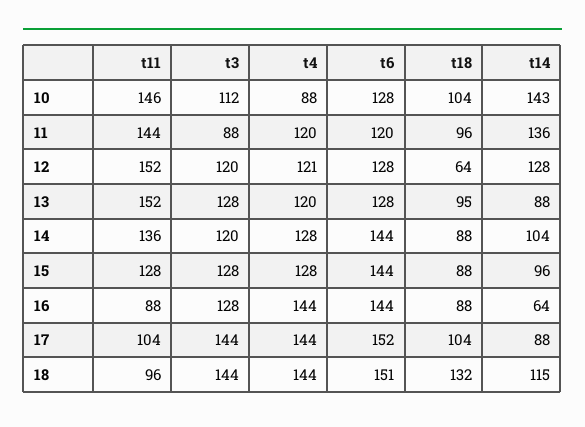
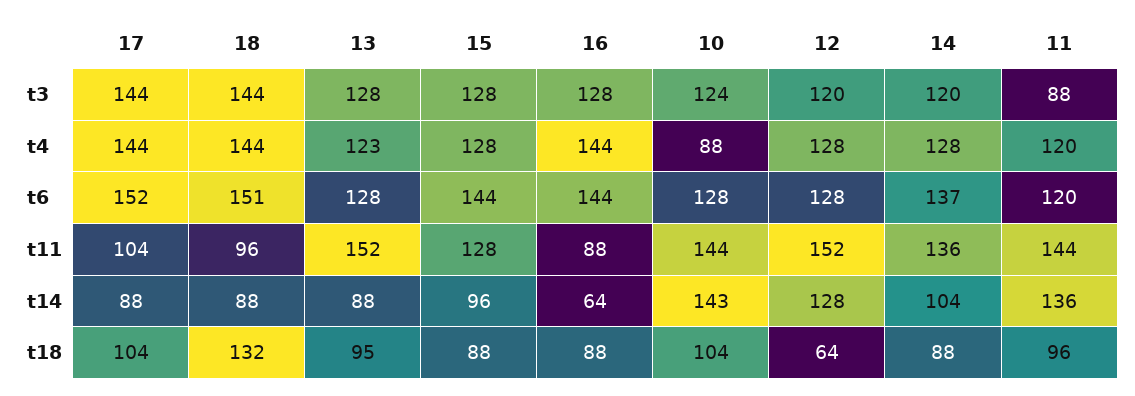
t11, 10: 146 -> 144
t3, 10: 112 -> 124
t4, 12: 121 -> 128
t4, 13: 120 -> 123
t6, 14: 144 -> 137
t14, 18: 115 -> 88

